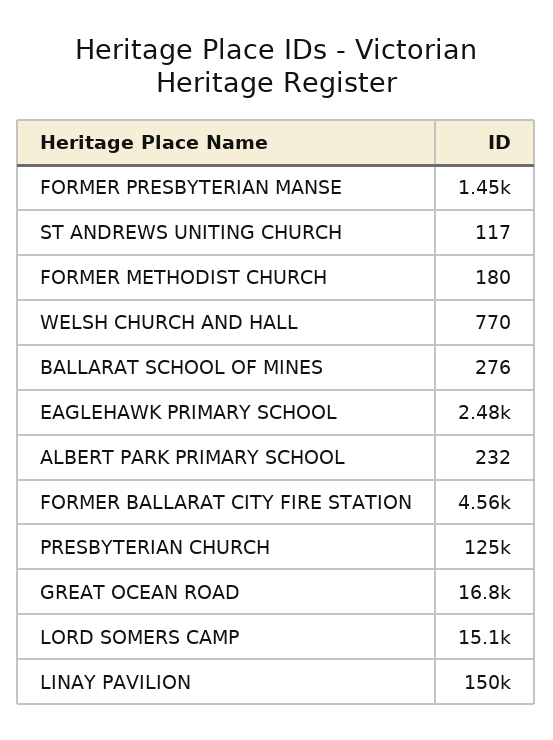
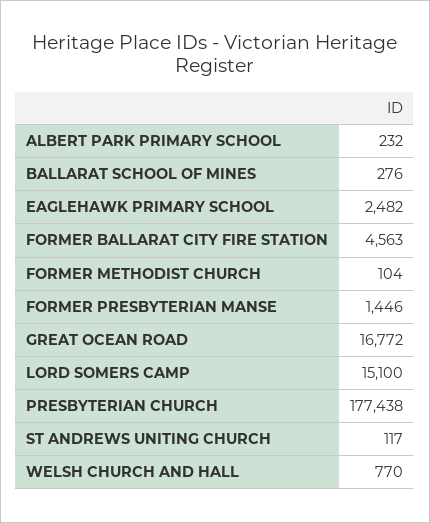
FORMER METHODIST CHURCH: 180 -> 104
PRESBYTERIAN CHURCH: 125000 -> 177438
LINAY PAVILION: 150000 -> none

